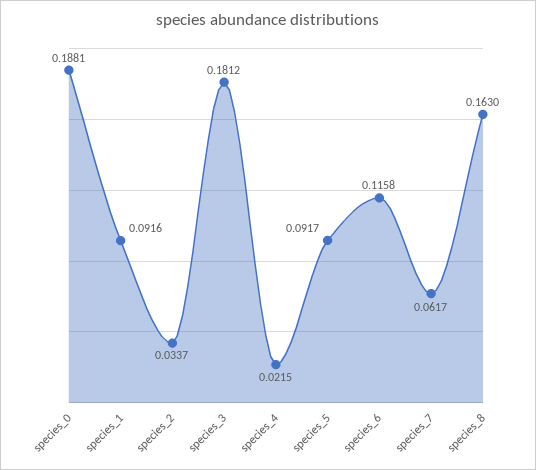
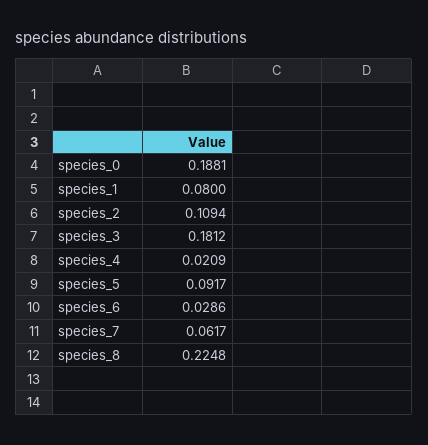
species_1: 0.0916 -> 0.08
species_2: 0.0337 -> 0.1094
species_4: 0.0215 -> 0.0209
species_6: 0.1158 -> 0.0286
species_8: 0.163 -> 0.2248

